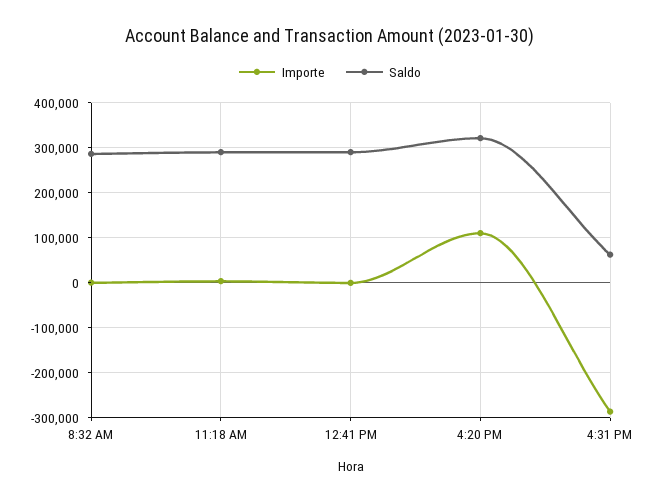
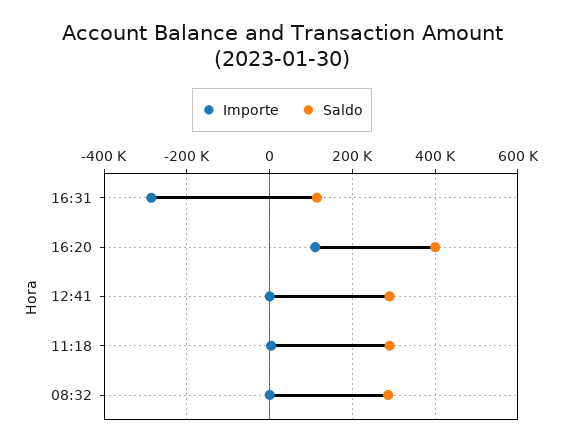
Saldo, 4:20 PM: 320000 -> 400000
Saldo, 4:31 PM: 60000 -> 120000

